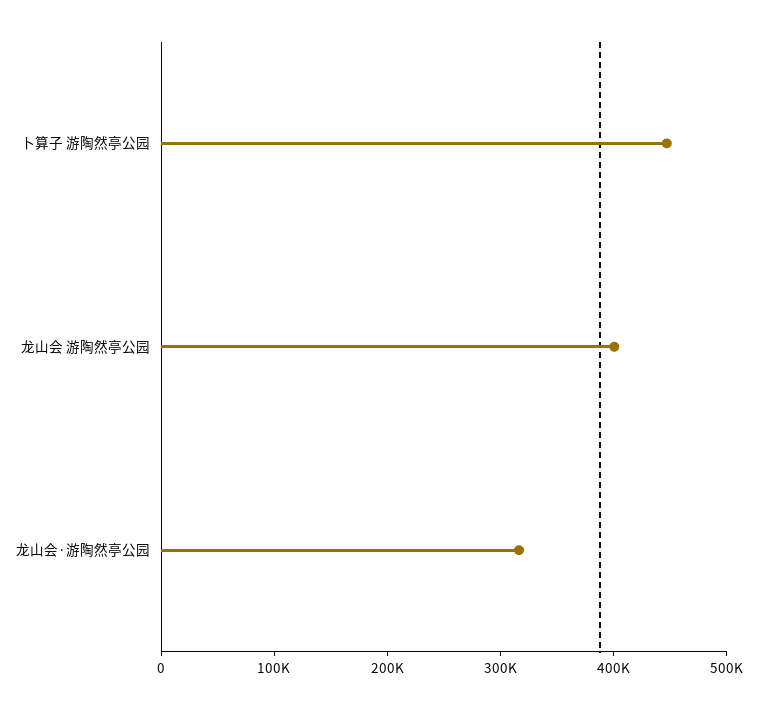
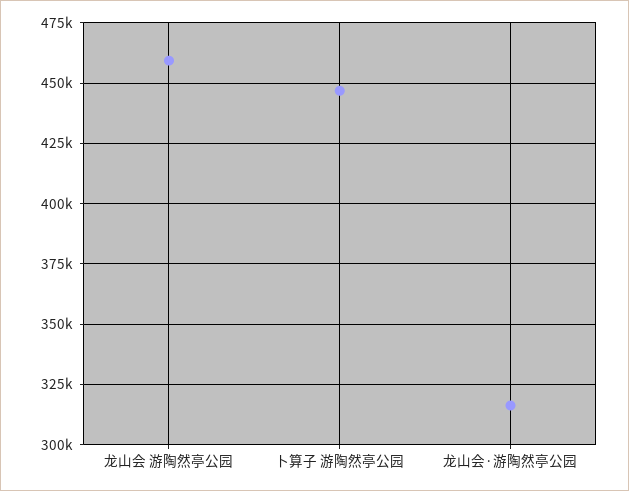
龙山会 游陶然亭公园: 400000 -> 460000

